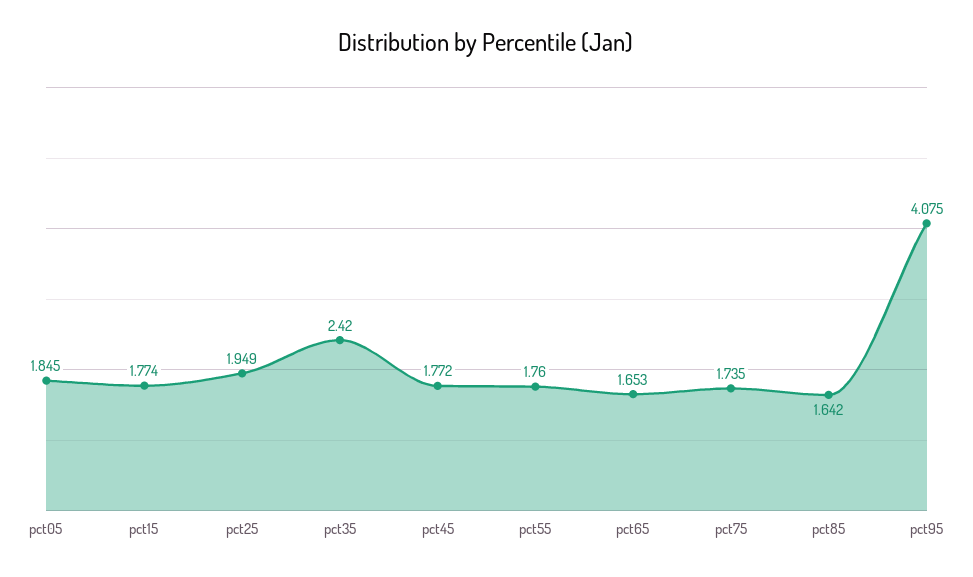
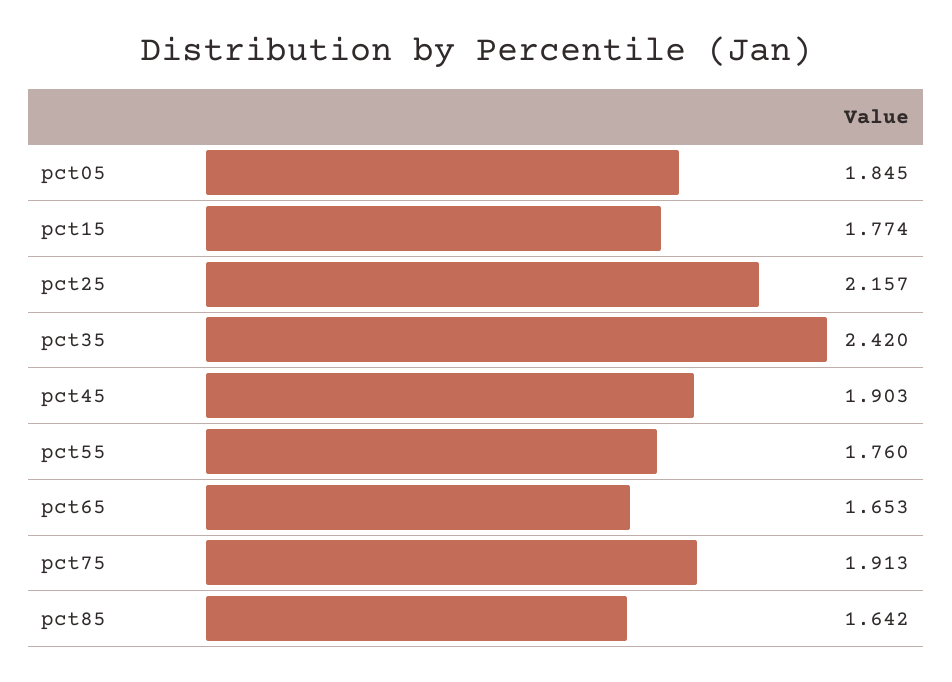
pct25: 1.949 -> 2.157
pct45: 1.772 -> 1.903
pct75: 1.735 -> 1.913
pct95: 4.075 -> none

